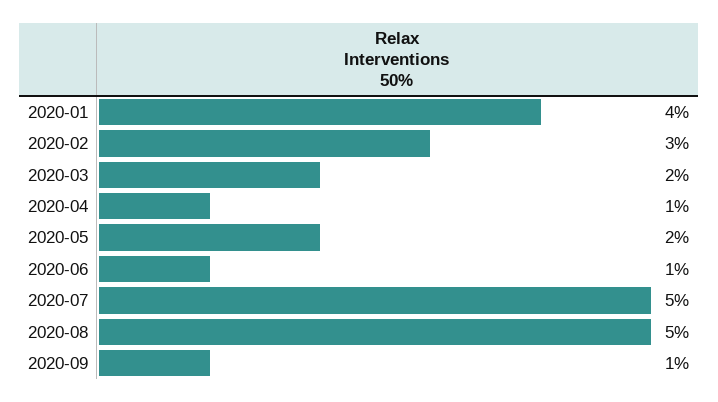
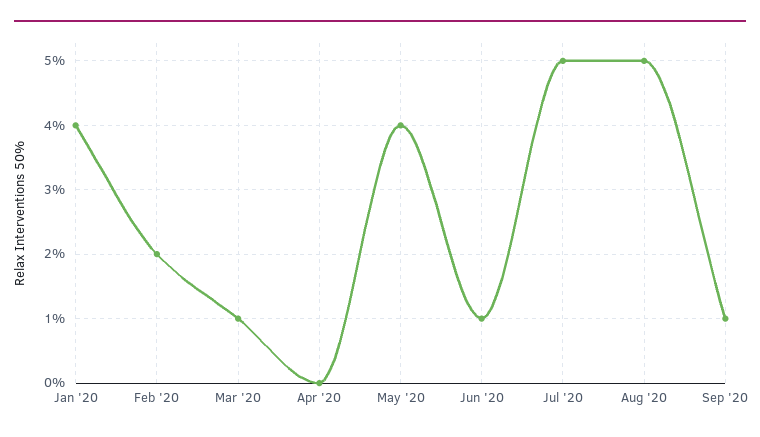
2020-02: 3 -> 2
2020-03: 2 -> 1
2020-04: 1 -> 0
2020-05: 2 -> 4

